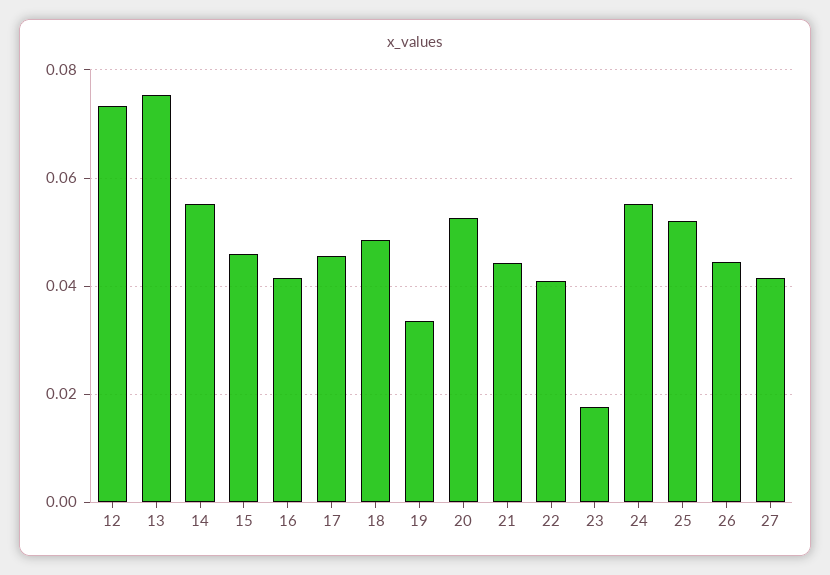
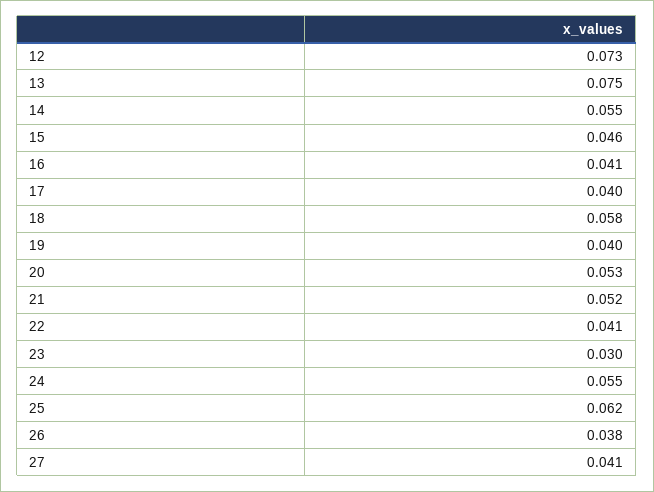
17: 0.046 -> 0.04
18: 0.048 -> 0.058
19: 0.034 -> 0.04
21: 0.044 -> 0.052
23: 0.018 -> 0.03
25: 0.052 -> 0.062
26: 0.044 -> 0.038

